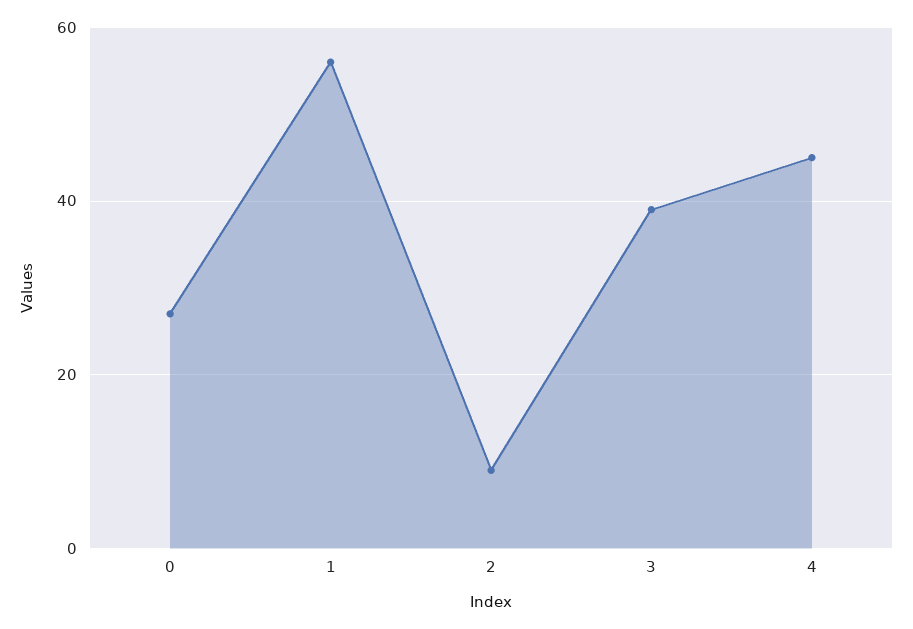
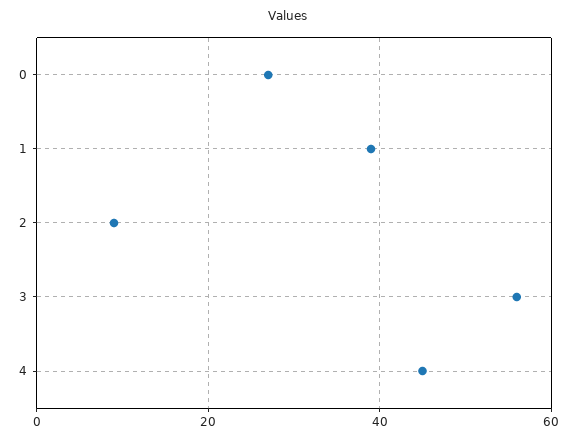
1: 55 -> 40
3: 40 -> 55

